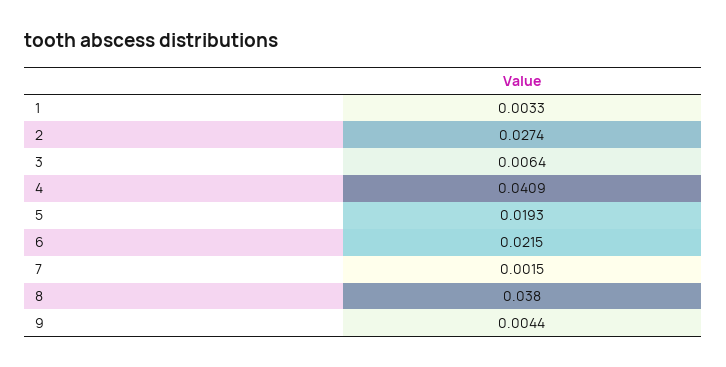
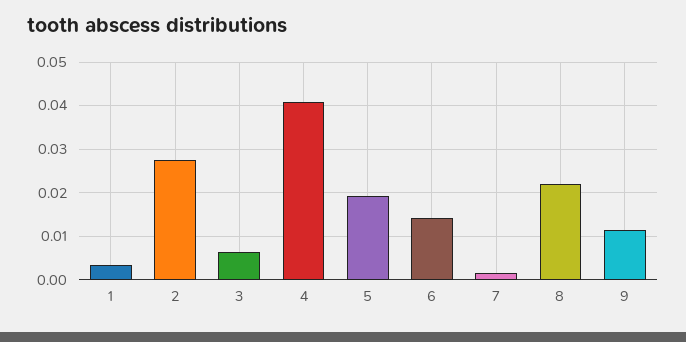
6: 0.0215 -> 0.014
8: 0.038 -> 0.022
9: 0.0044 -> 0.012

